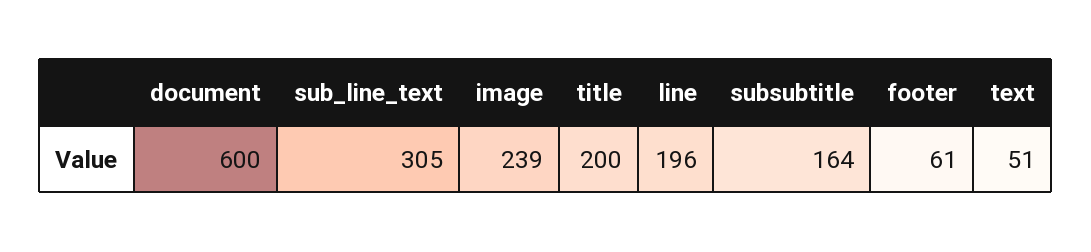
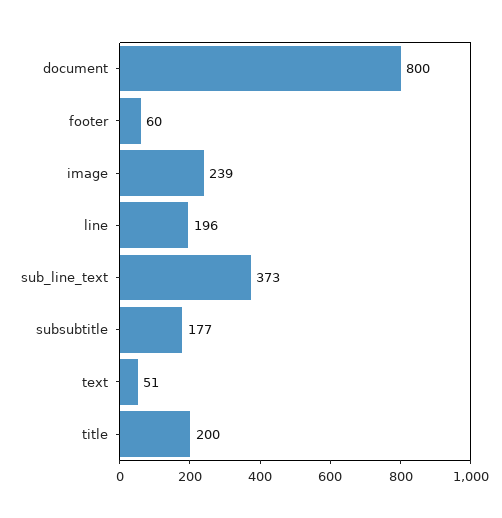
document: 600 -> 800
sub_line_text: 305 -> 373
subsubtitle: 164 -> 177
footer: 61 -> 60

